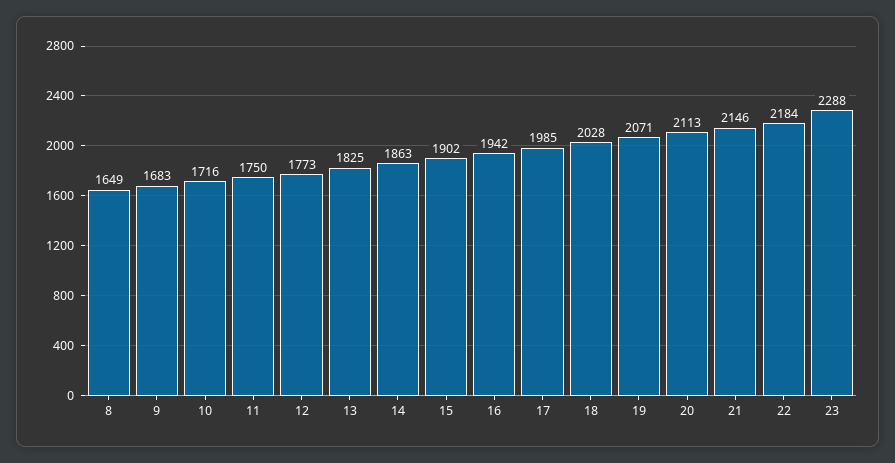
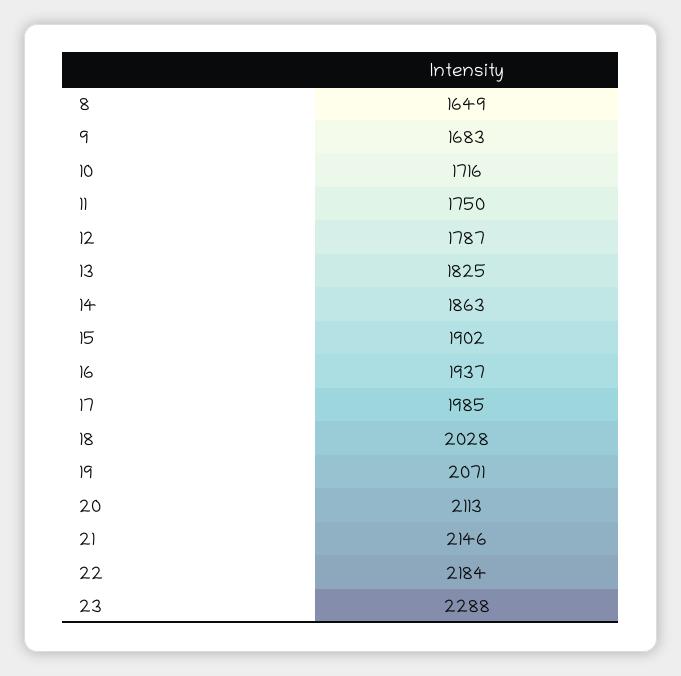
12: 1773 -> 1787
16: 1942 -> 1937

